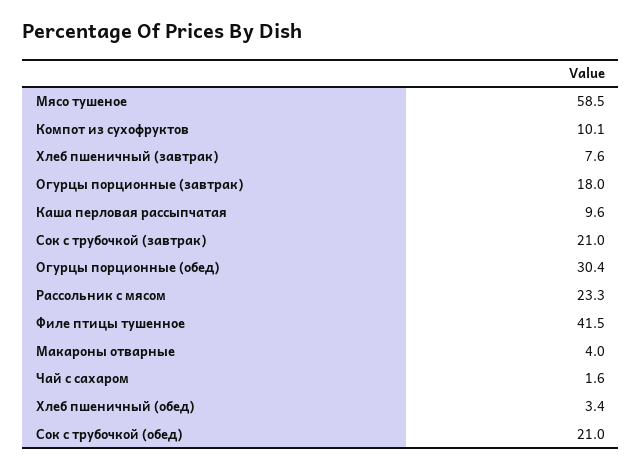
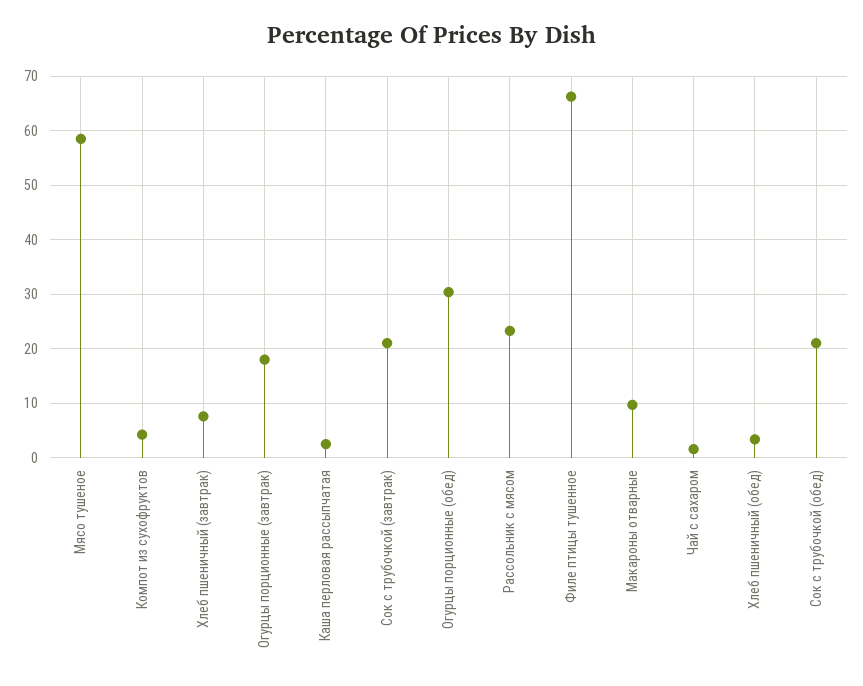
Компот из сухофруктов: 10.1 -> 4
Каша перловая рассыпчатая: 9.6 -> 2
Филе птицы тушенное: 41.5 -> 66
Макароны отварные: 4 -> 10

